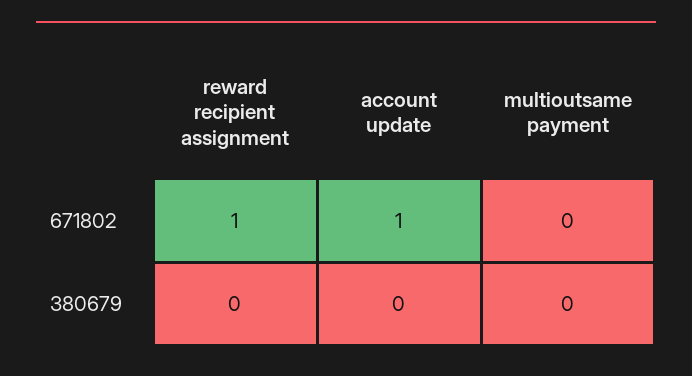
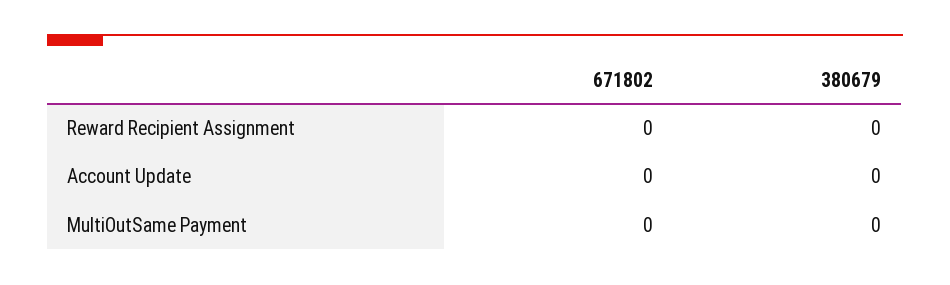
reward recipient assignment, 671802: 1 -> 0
account update, 671802: 1 -> 0

